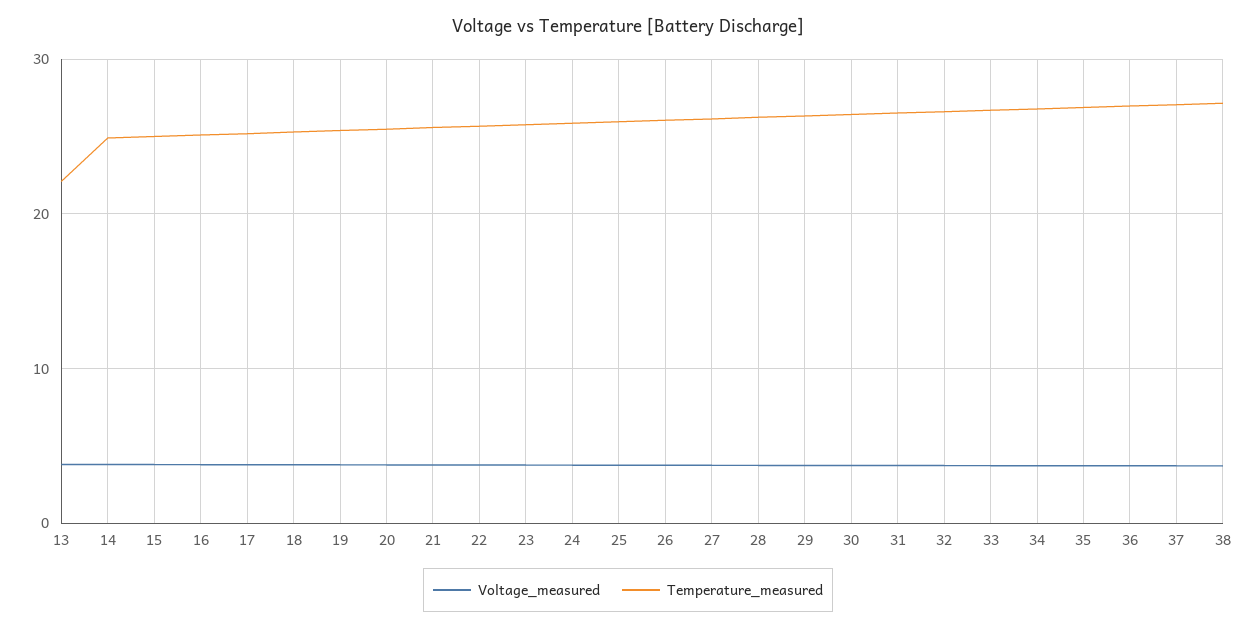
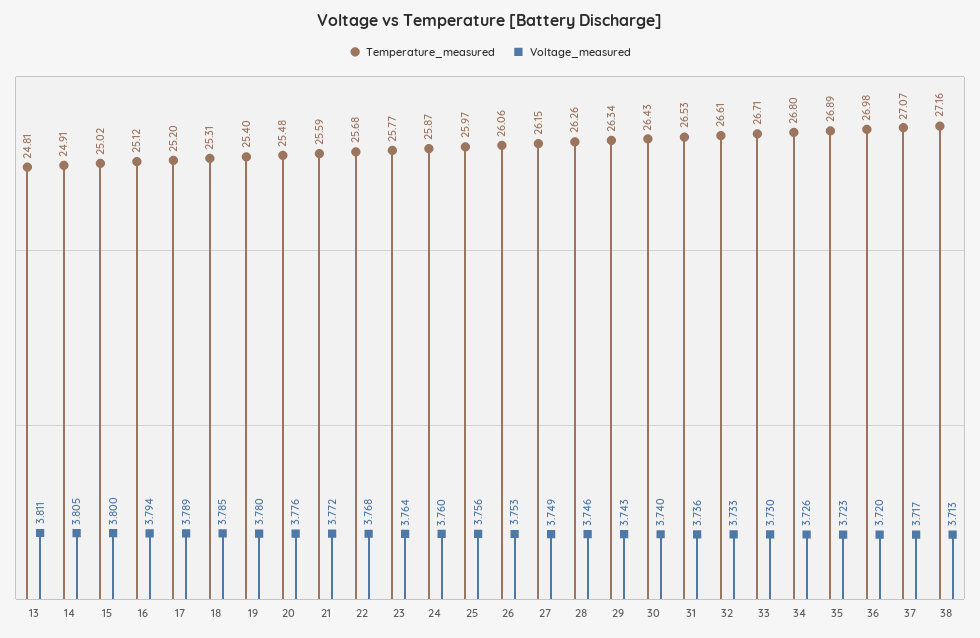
Temperature_measured, 13: 22 -> 24.81

